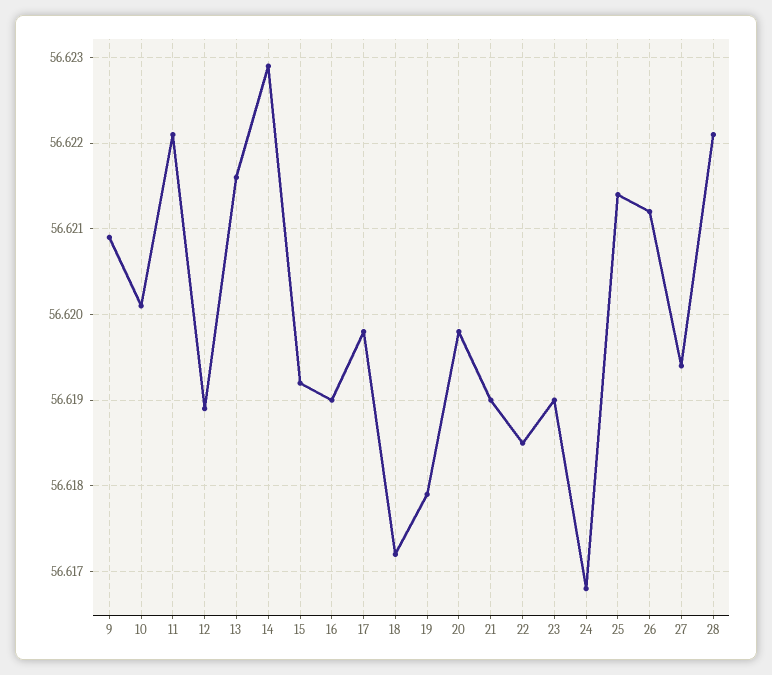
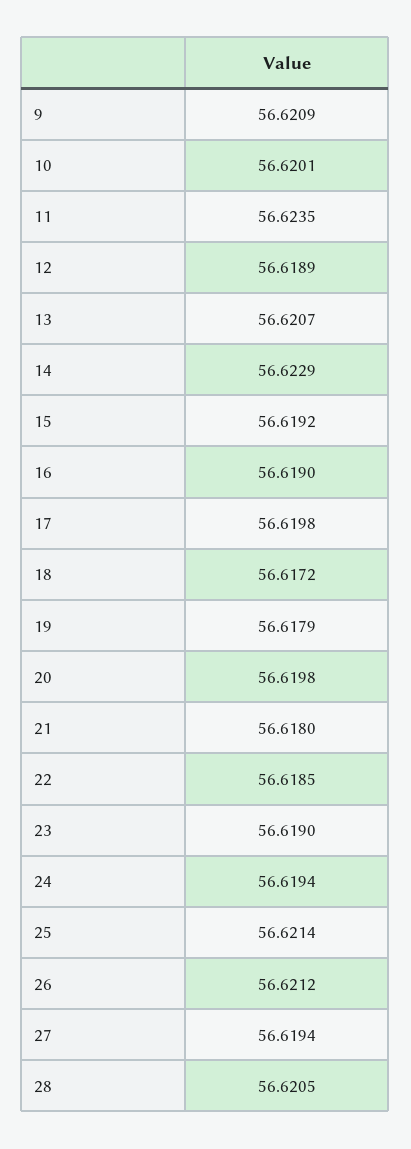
11: 56.6221 -> 56.6235
13: 56.6216 -> 56.6207
21: 56.619 -> 56.618
24: 56.6168 -> 56.6194
28: 56.6221 -> 56.6205

